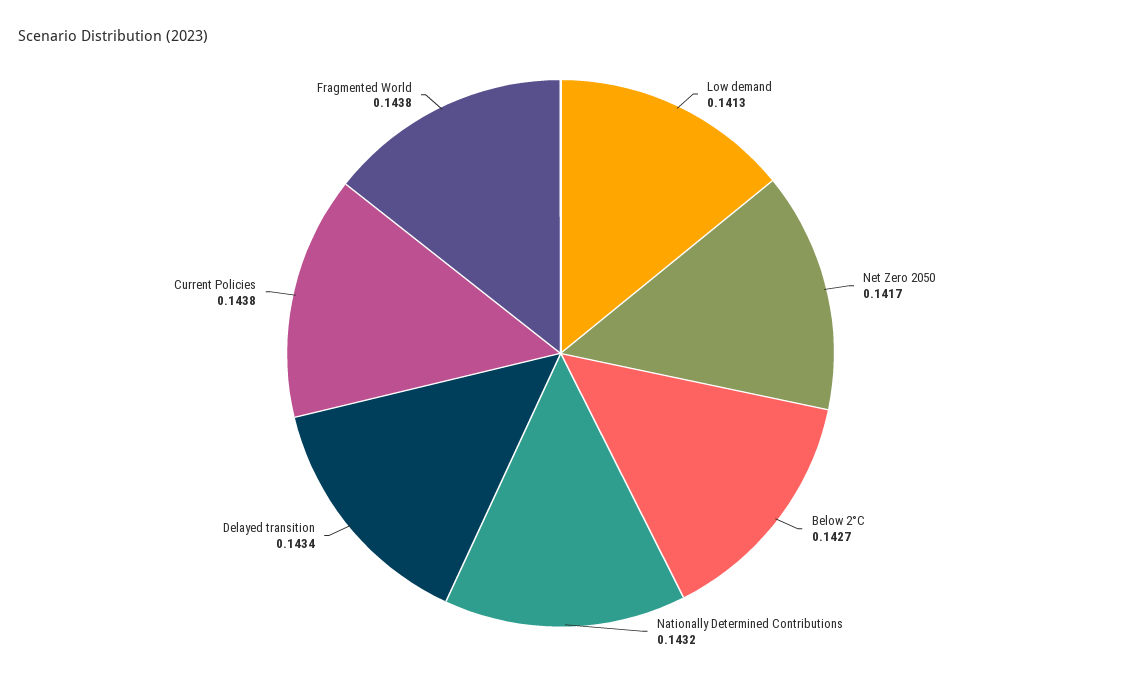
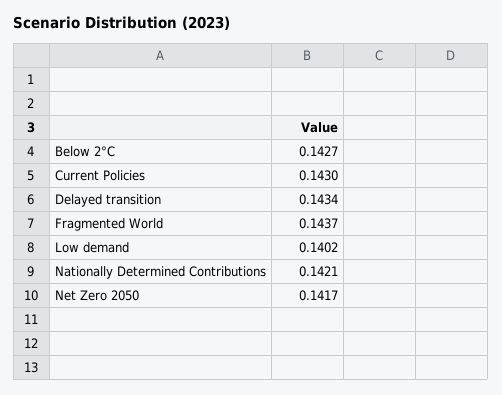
Low demand: 0.1413 -> 0.1402
Nationally Determined Contributions: 0.1432 -> 0.1421
Current Policies: 0.1438 -> 0.143
Fragmented World: 0.1438 -> 0.1437

